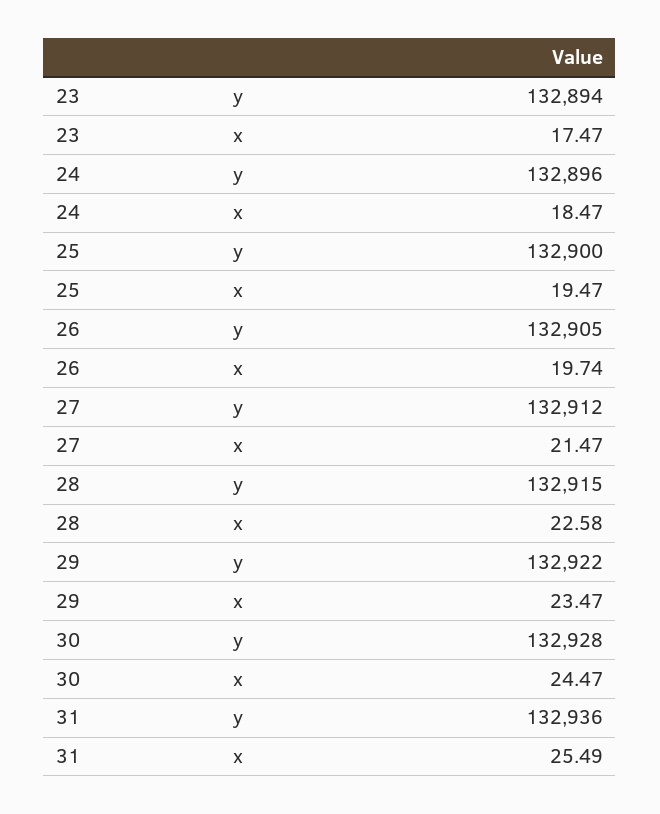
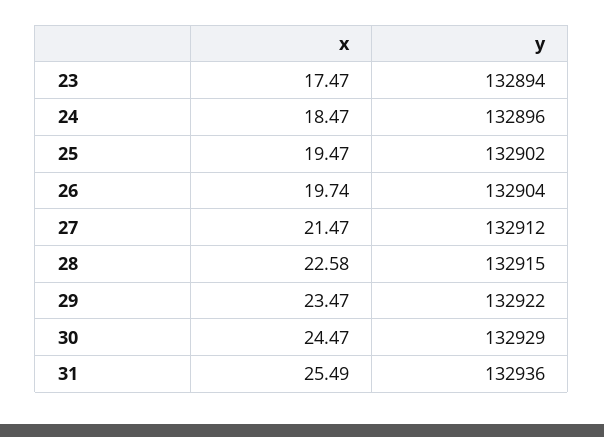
25, y: 132900 -> 132902
26, y: 132905 -> 132904
30, y: 132928 -> 132929

